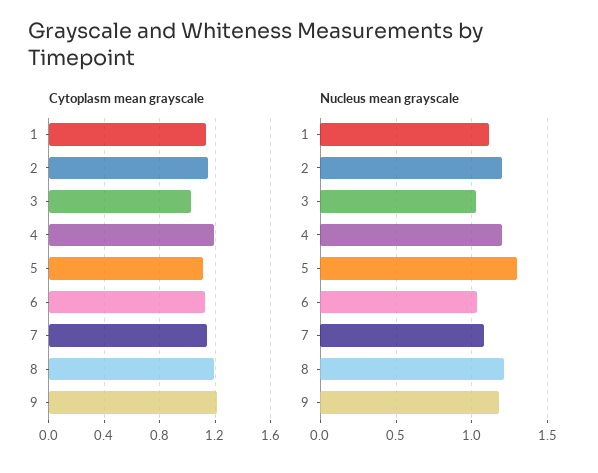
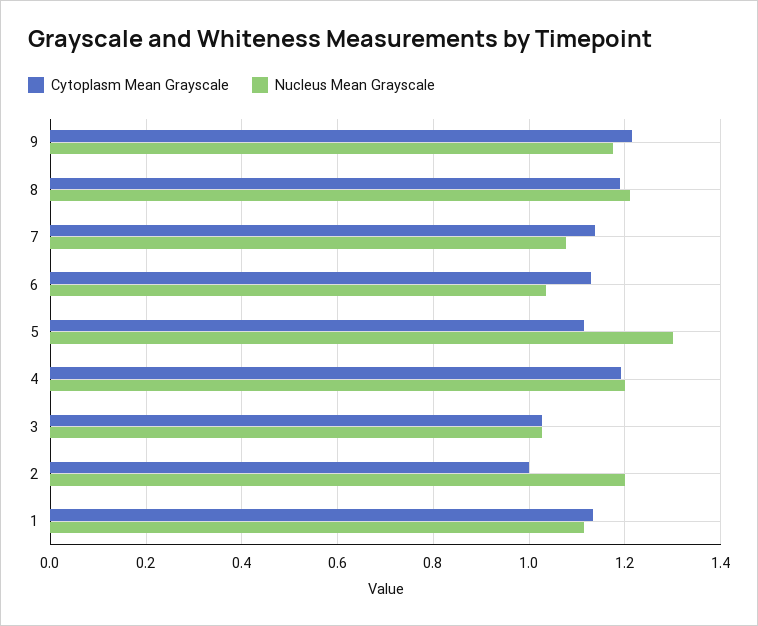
Cytoplasm mean grayscale, 2: 1.15 -> 1

